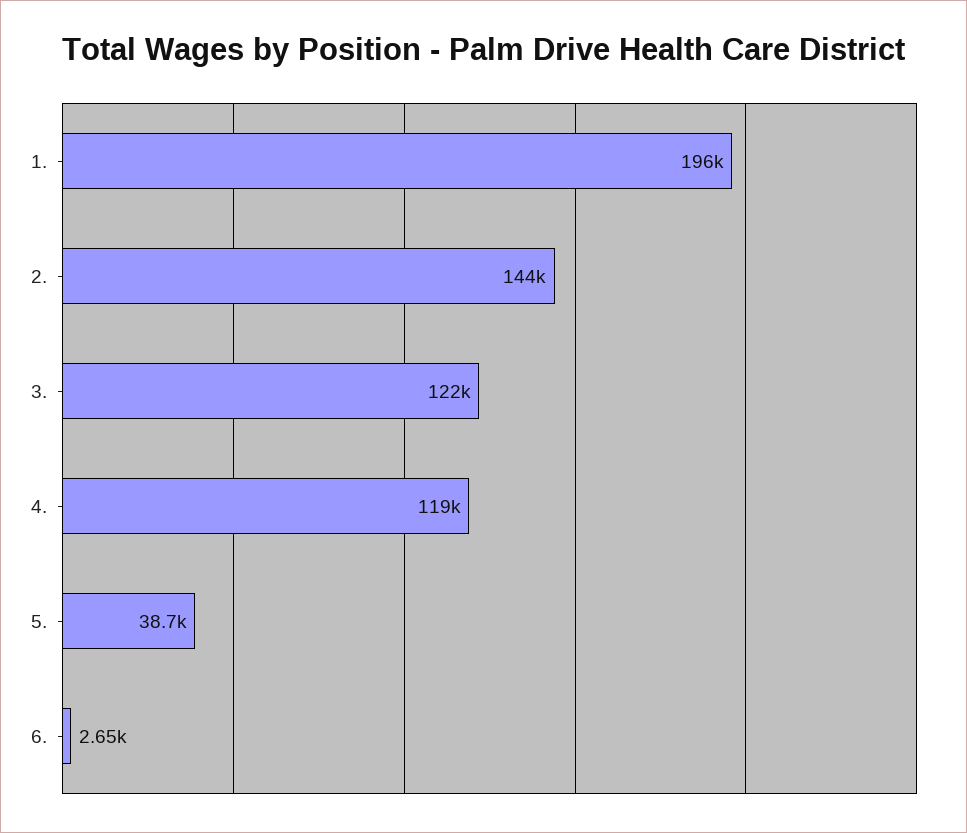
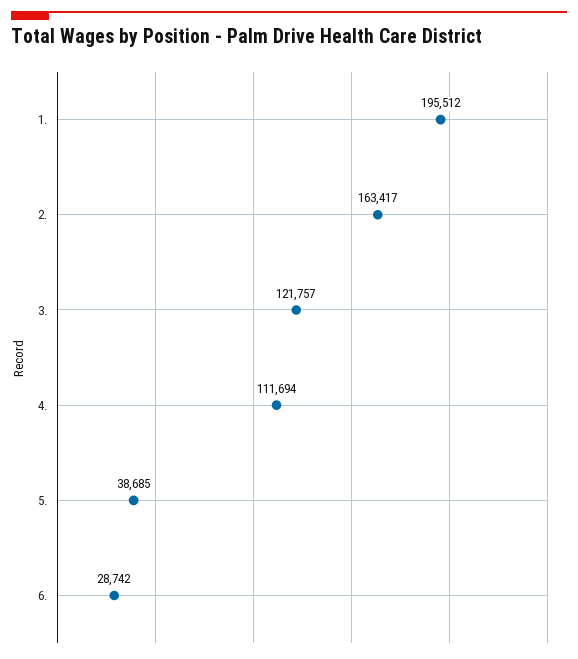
2.: 144000 -> 163417
4.: 119000 -> 111694
6.: 2650 -> 28742

